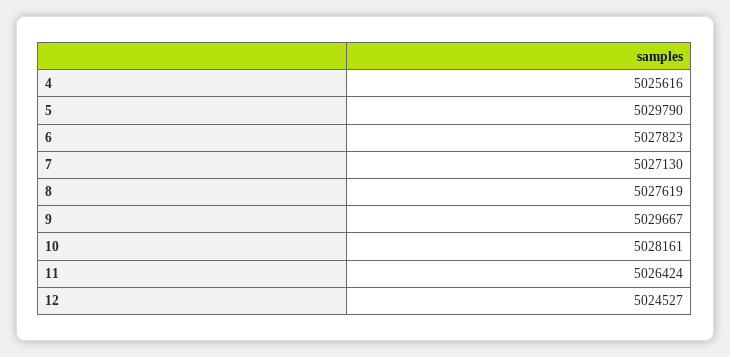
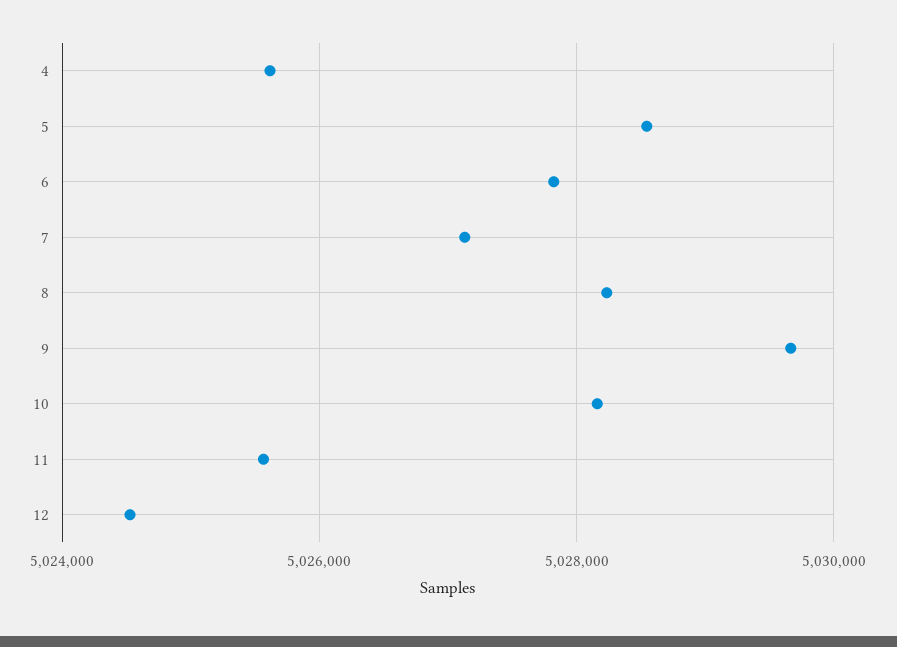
5: 5029790 -> 5028600
8: 5027619 -> 5028200
11: 5026424 -> 5025600

